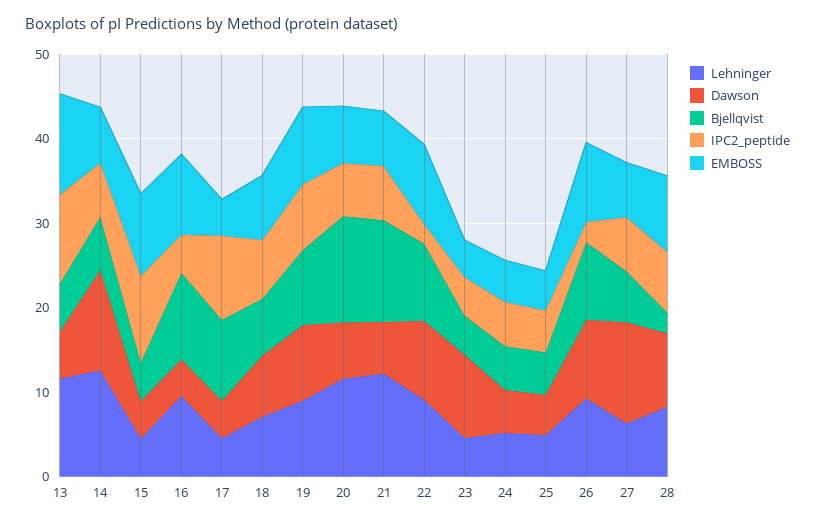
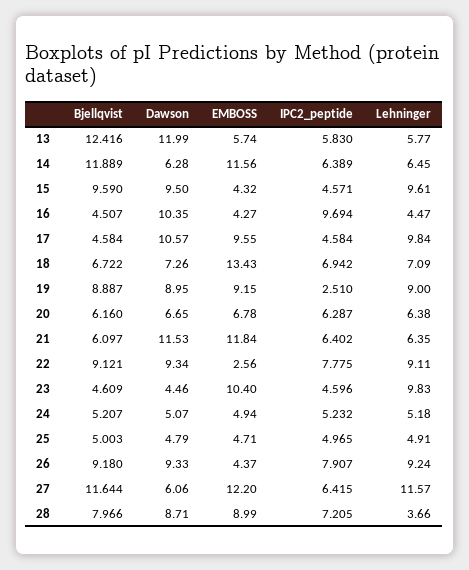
Lehninger, 13: 12 -> 5.77
Dawson, 13: 6 -> 11.99
Bjellqvist, 13: 6 -> 12.416
IPC2_peptide, 13: 10 -> 5.83
EMBOSS, 13: 12 -> 5.74
Lehninger, 14: 12 -> 6.45
Dawson, 14: 12 -> 6.28
Bjellqvist, 14: 6 -> 11.889
EMBOSS, 14: 6 -> 11.56
Lehninger, 15: 4 -> 9.61
Dawson, 15: 4 -> 9.5
Bjellqvist, 15: 4 -> 9.59
IPC2_peptide, 15: 10 -> 4.571
EMBOSS, 15: 10 -> 4.32
Lehninger, 16: 10 -> 4.47
Dawson, 16: 4 -> 10.35
Bjellqvist, 16: 10 -> 4.507
IPC2_peptide, 16: 4 -> 9.694
EMBOSS, 16: 10 -> 4.27
Lehninger, 17: 4 -> 9.84
Dawson, 17: 4 -> 10.57
Bjellqvist, 17: 10 -> 4.584
IPC2_peptide, 17: 10 -> 4.584
EMBOSS, 17: 4 -> 9.55
EMBOSS, 18: 8 -> 13.43
IPC2_peptide, 19: 8 -> 2.51
Lehninger, 20: 12 -> 6.38
Bjellqvist, 20: 12 -> 6.16
Lehninger, 21: 12 -> 6.35
Dawson, 21: 6 -> 11.53
Bjellqvist, 21: 12 -> 6.097
EMBOSS, 21: 6 -> 11.84
IPC2_peptide, 22: 2 -> 7.775
EMBOSS, 22: 10 -> 2.56
Lehninger, 23: 4 -> 9.83
Dawson, 23: 10 -> 4.46
EMBOSS, 23: 4 -> 10.4
IPC2_peptide, 26: 2 -> 7.907
EMBOSS, 26: 10 -> 4.37
Lehninger, 27: 6 -> 11.57
Dawson, 27: 12 -> 6.06
Bjellqvist, 27: 6 -> 11.644
EMBOSS, 27: 6 -> 12.2
Lehninger, 28: 8 -> 3.66
Bjellqvist, 28: 2 -> 7.966

